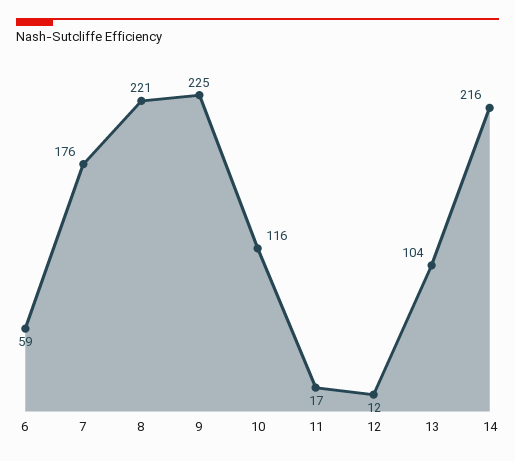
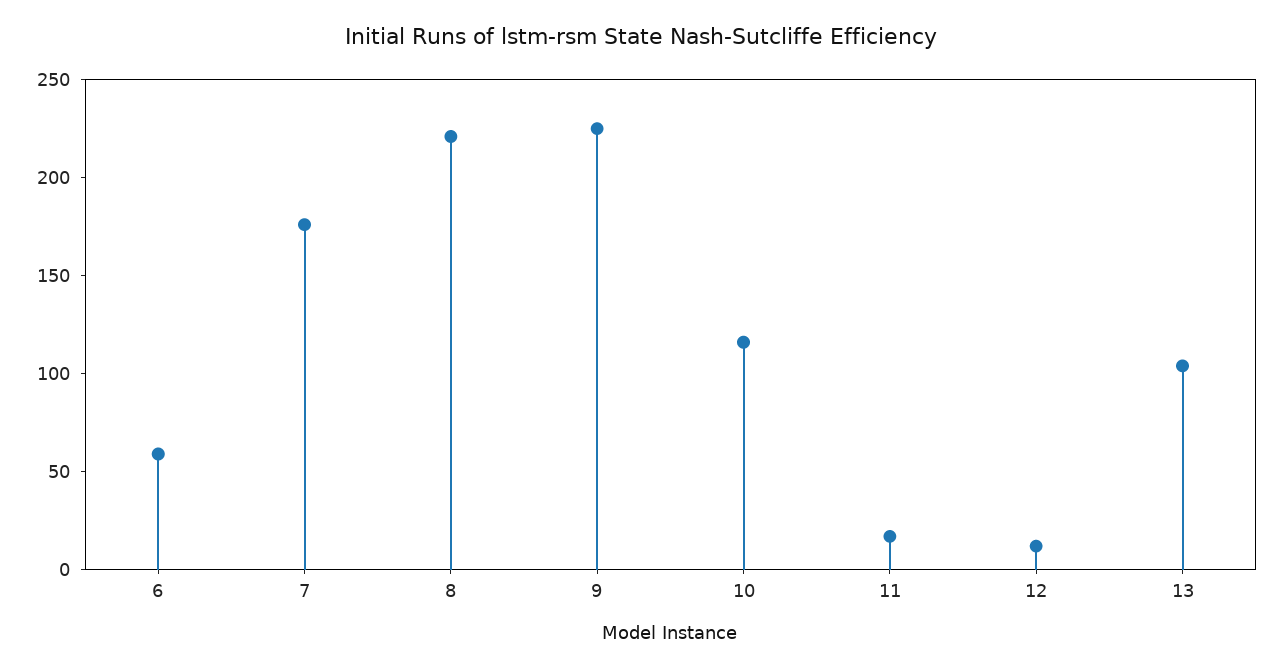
14: 216 -> none

